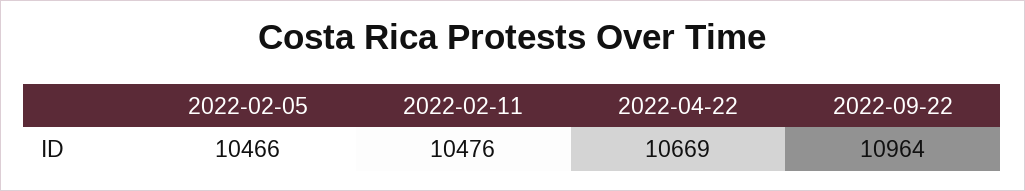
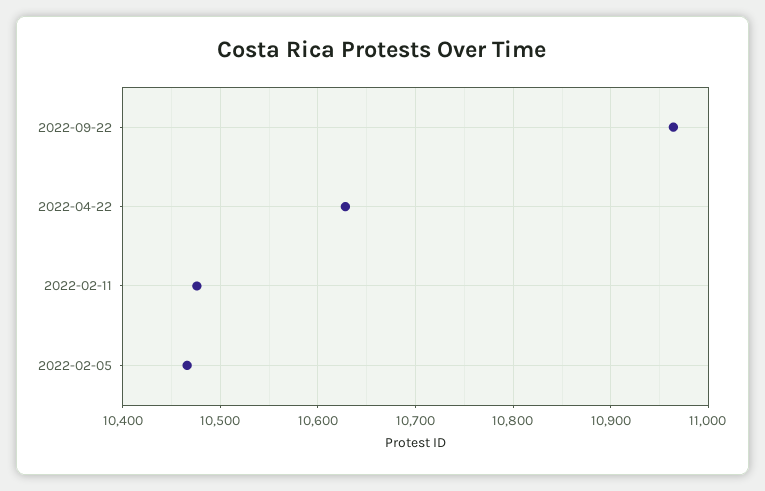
2022-04-22: 10669 -> 10630

